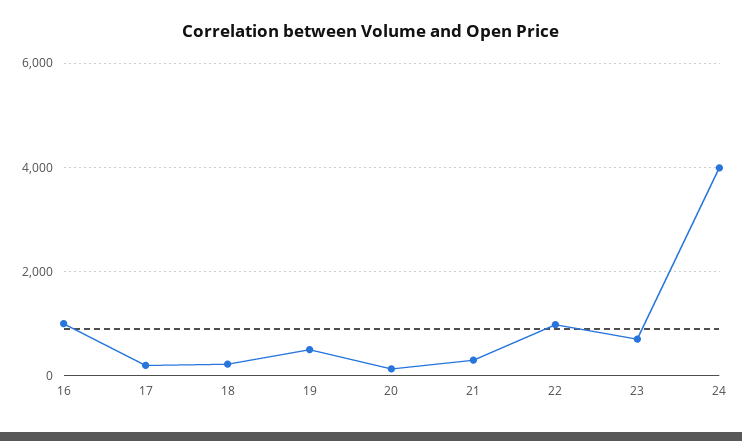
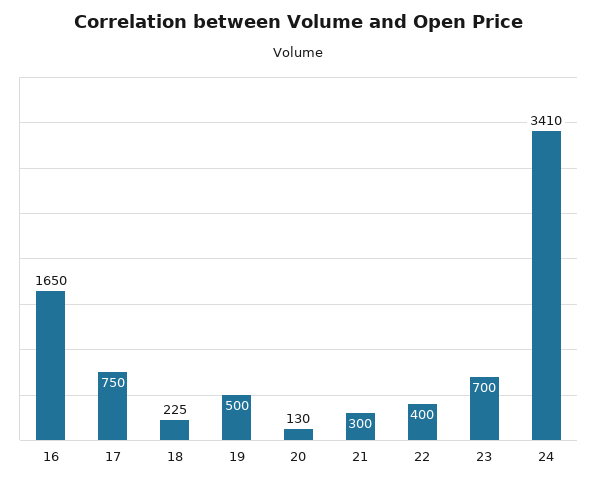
16: 1000 -> 1650
17: 200 -> 750
22: 1000 -> 400
24: 4000 -> 3410

